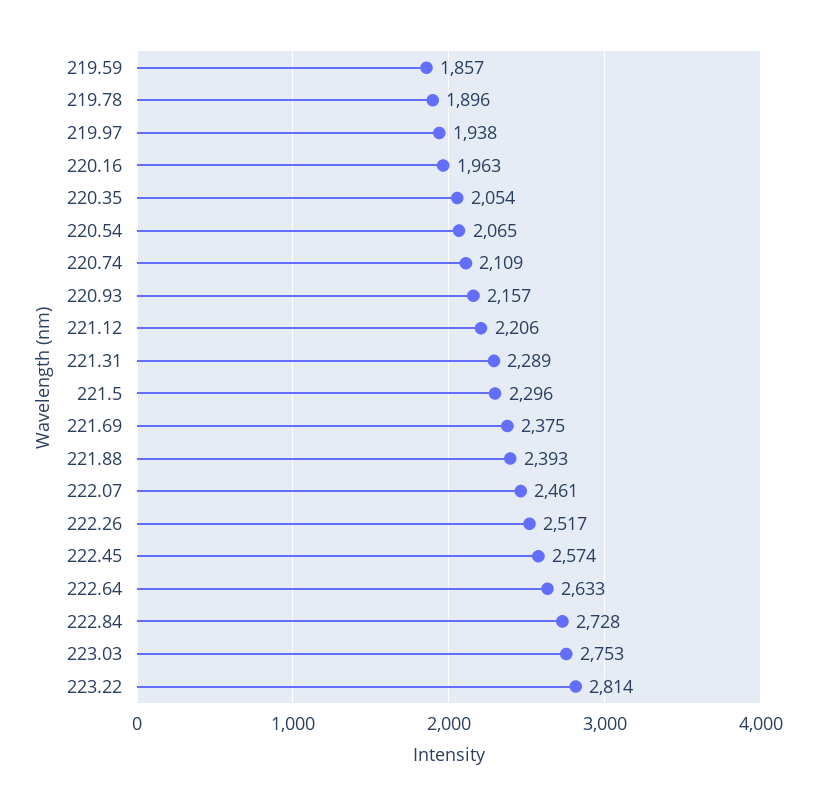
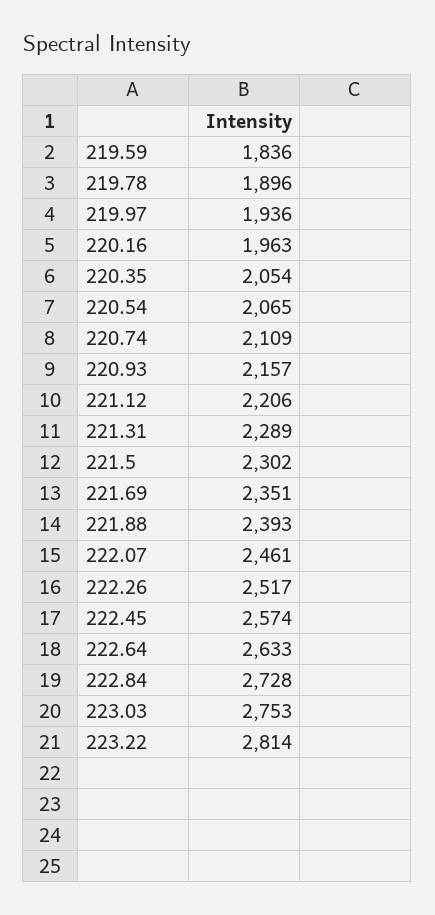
219.59: 1857 -> 1836
219.97: 1938 -> 1936
221.5: 2296 -> 2302
221.69: 2375 -> 2351

